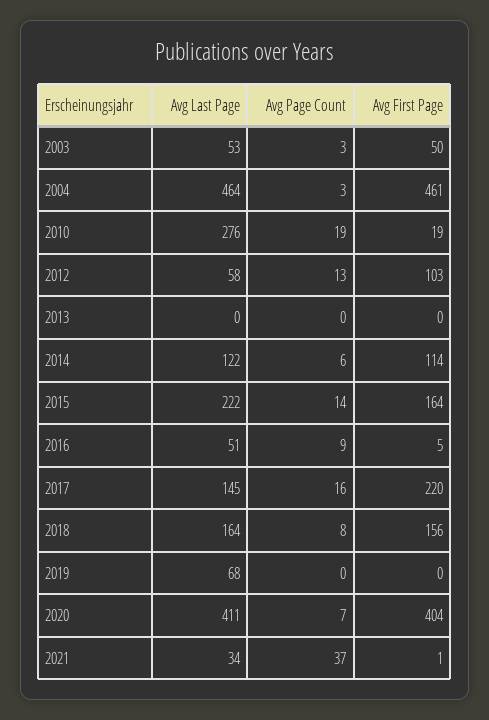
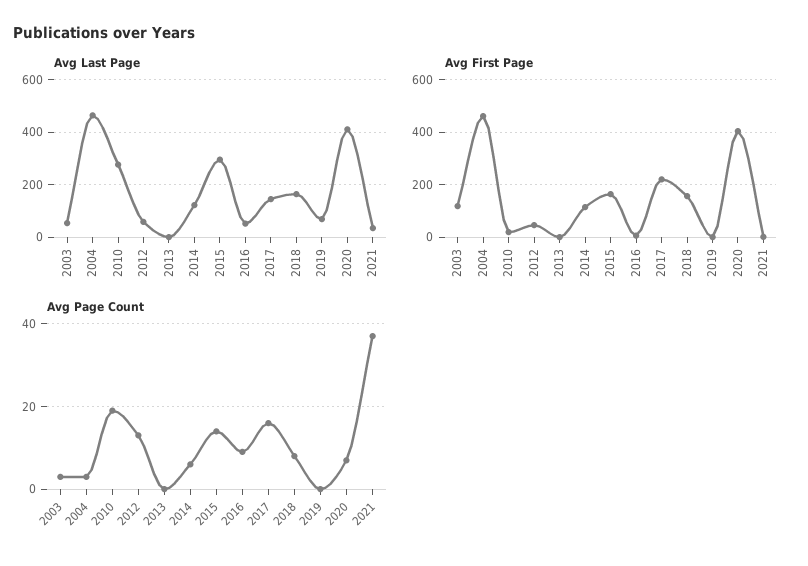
Avg First Page, 2003: 50 -> 125
Avg First Page, 2012: 103 -> 50
Avg Last Page, 2015: 222 -> 300

